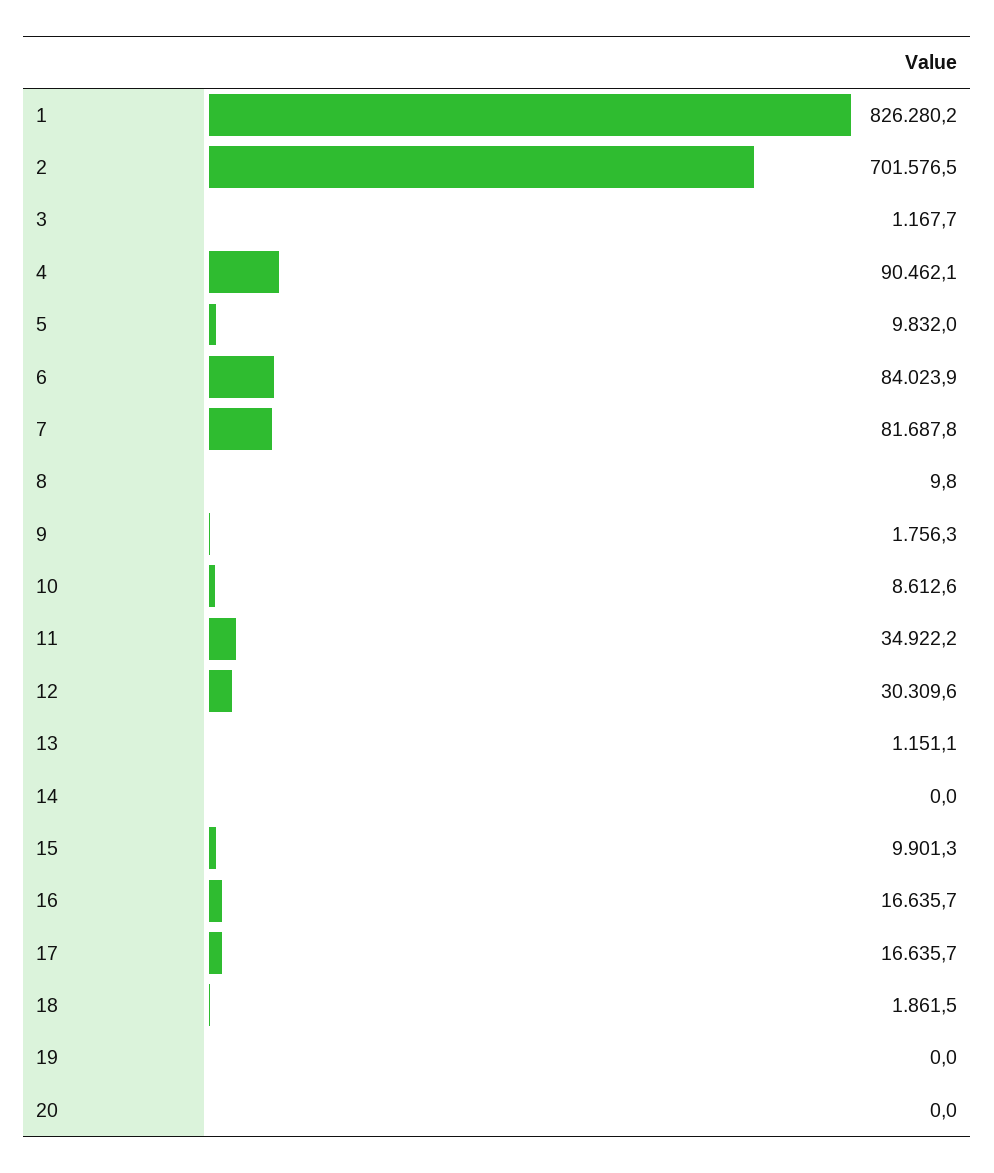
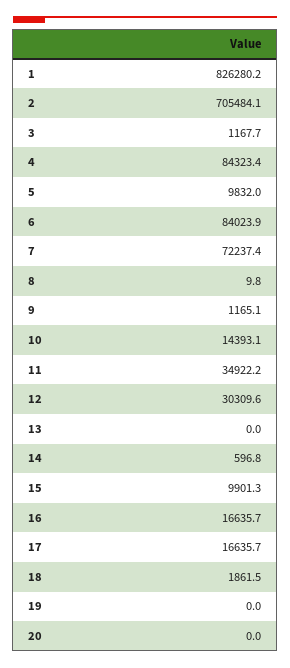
2: 701576.5 -> 705484.1
4: 90462.1 -> 84323.4
7: 81687.8 -> 72237.4
9: 1756.3 -> 1165.1
10: 8612.6 -> 14393.1
13: 1151.1 -> 0
14: 0 -> 596.8

